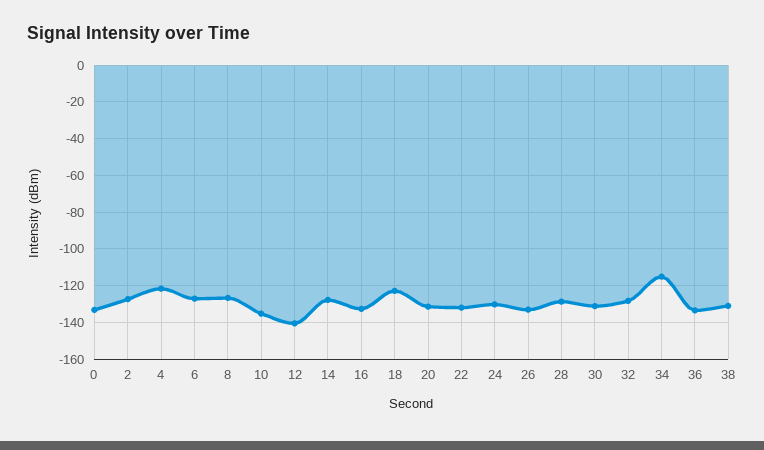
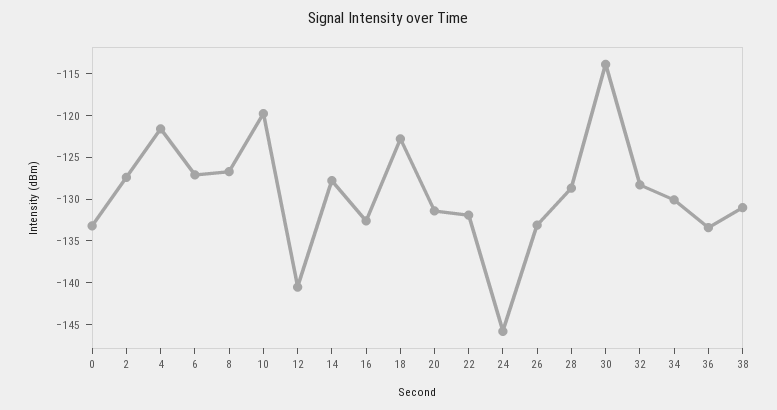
10: -135 -> -120
24: -130 -> -146
30: -130 -> -114
34: -115 -> -130

